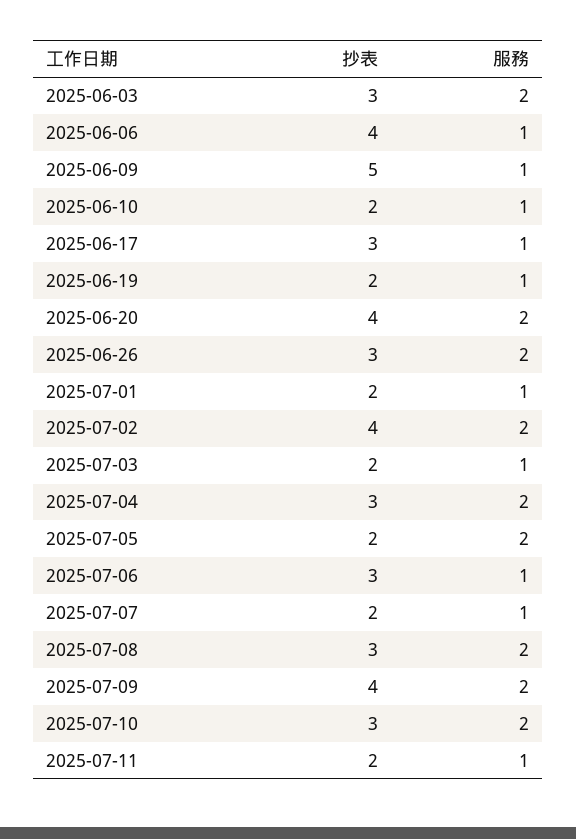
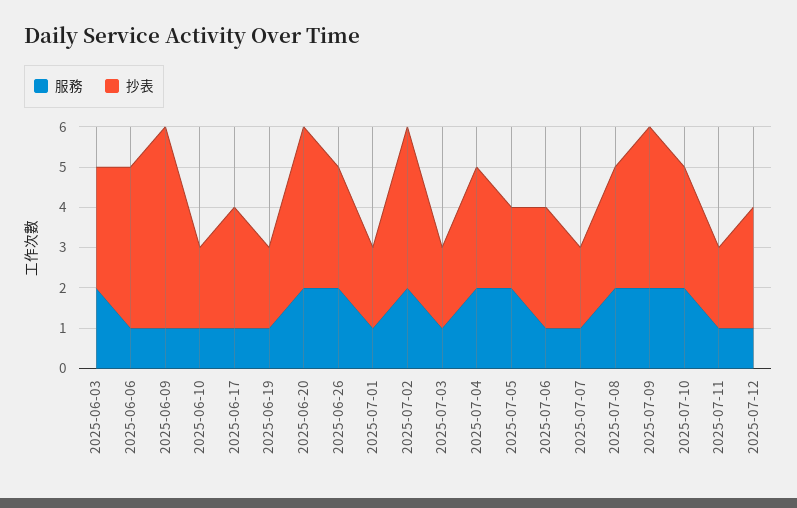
服務, 2025-07-12: none -> 1
抄表, 2025-07-12: none -> 3

